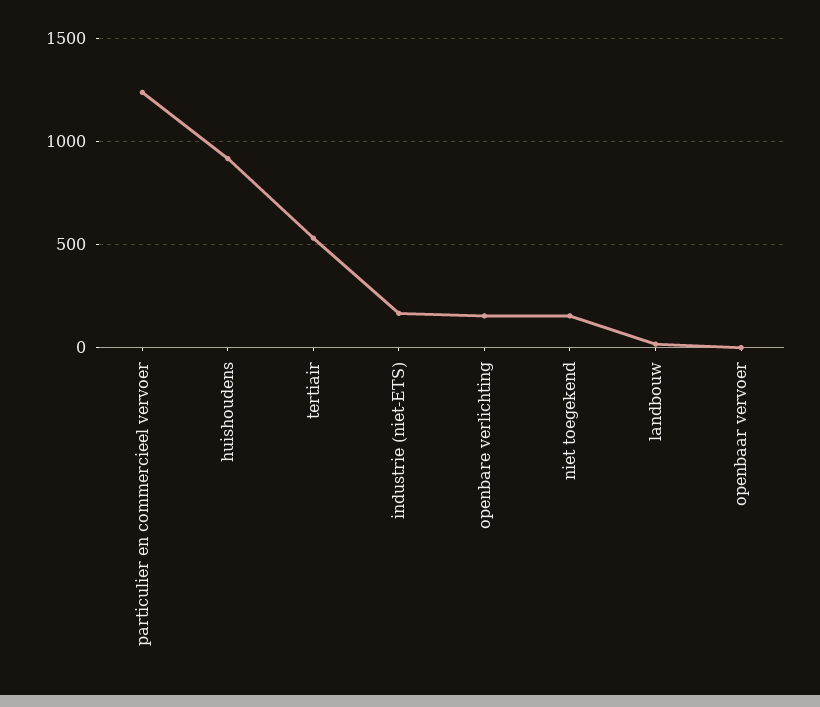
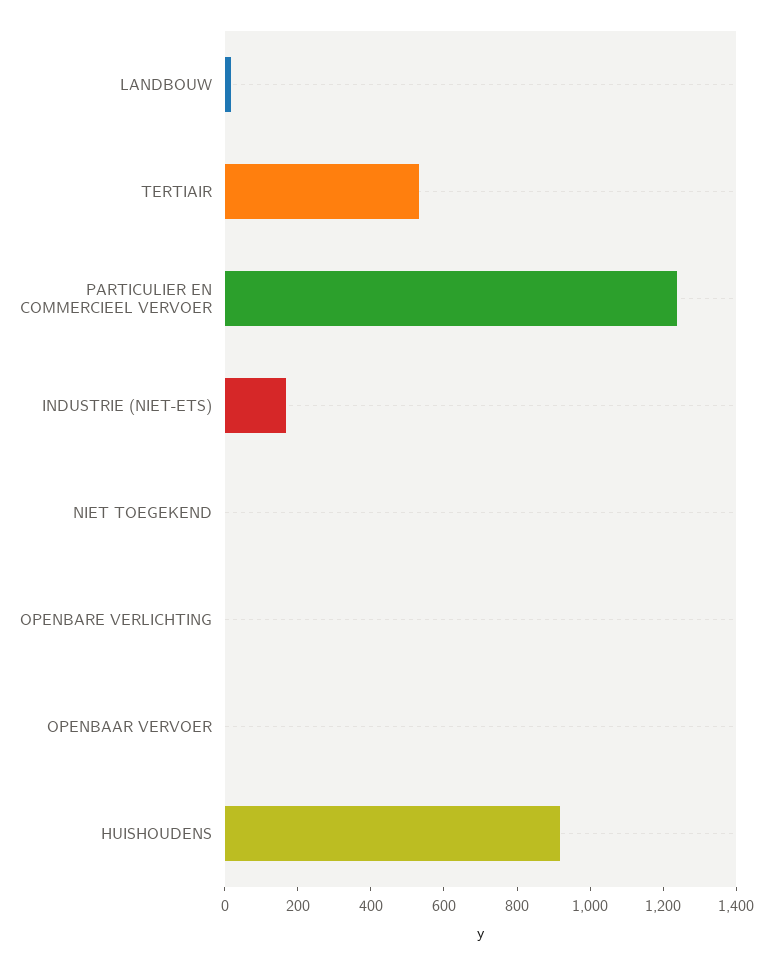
openbare verlichting: 150 -> 0
niet toegekend: 150 -> 0

